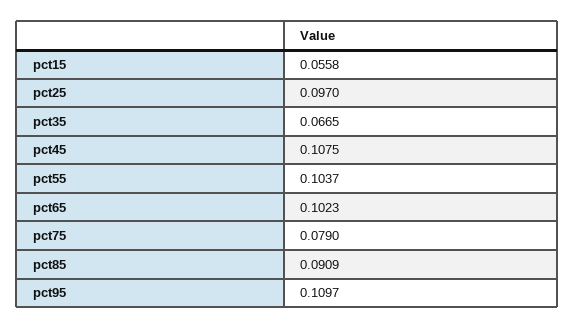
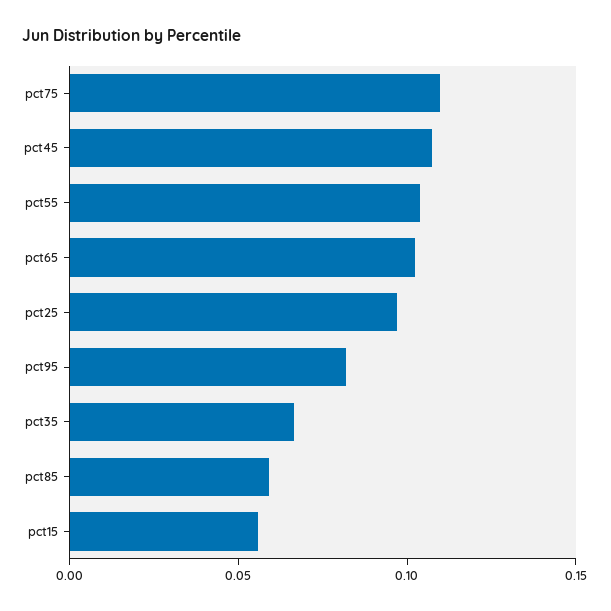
pct75: 0.079 -> 0.11
pct85: 0.0909 -> 0.06
pct95: 0.1097 -> 0.08

